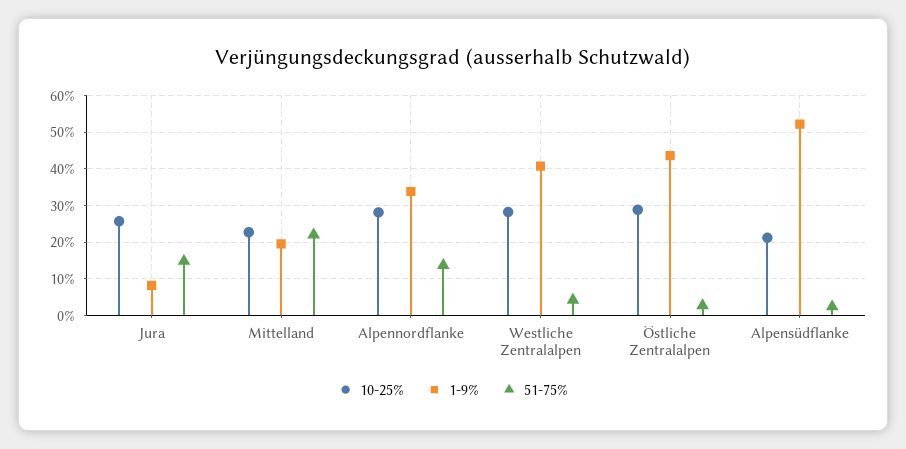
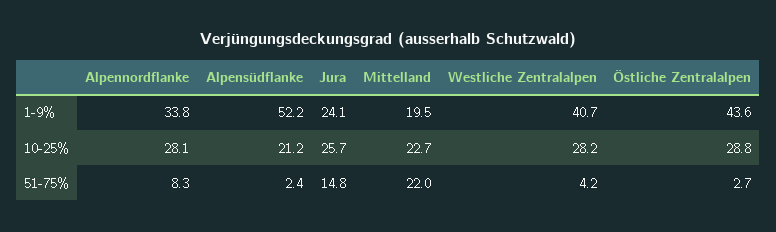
1-9%, Jura: 8 -> 24.1
51-75%, Alpennordflanke: 14 -> 8.3

